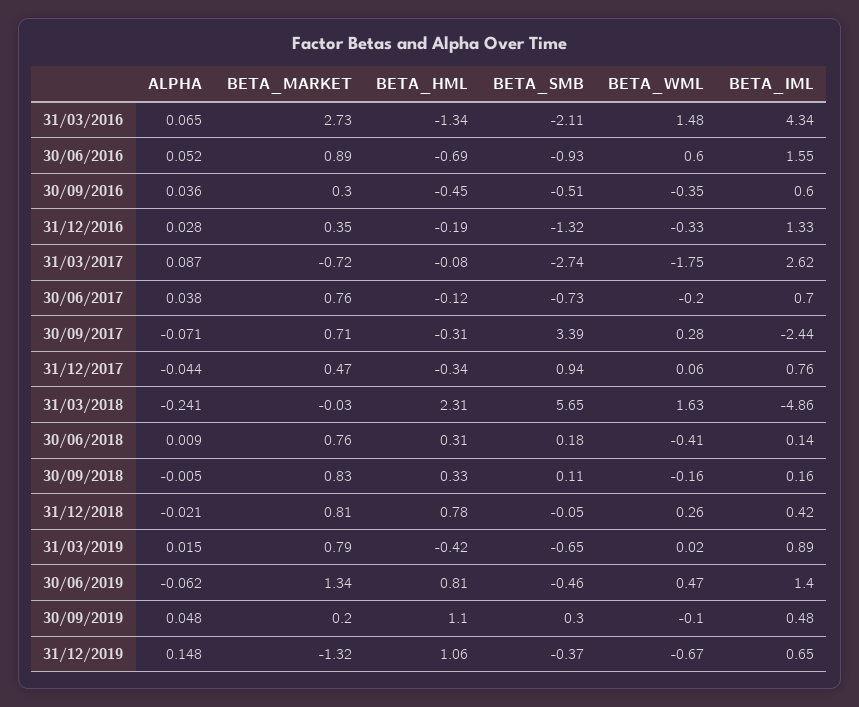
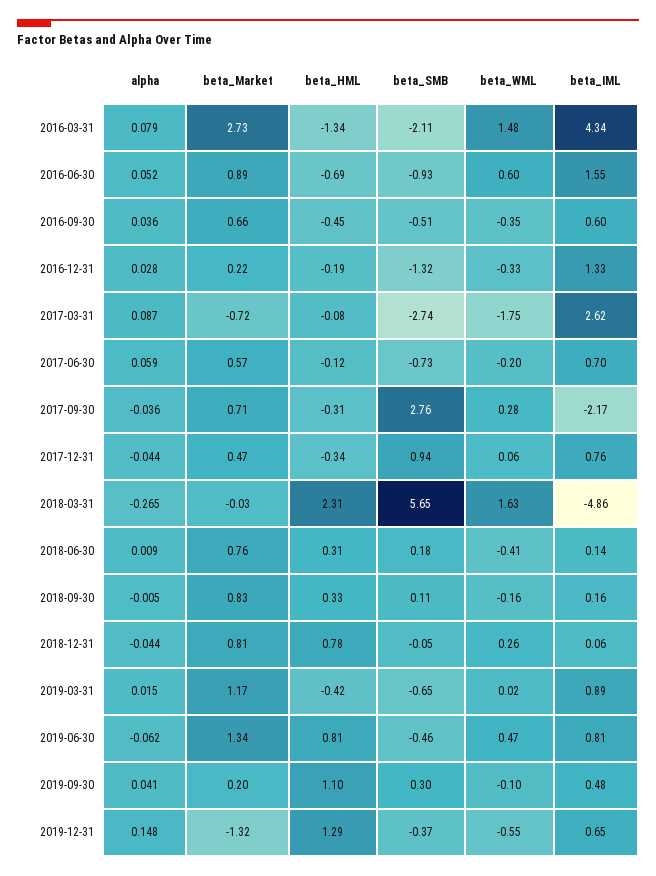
ALPHA, 31/03/2016: 0.065 -> 0.079
BETA_MARKET, 30/09/2016: 0.3 -> 0.66
BETA_MARKET, 31/12/2016: 0.35 -> 0.22
ALPHA, 30/06/2017: 0.038 -> 0.059
BETA_MARKET, 30/06/2017: 0.76 -> 0.57
ALPHA, 30/09/2017: -0.071 -> -0.036
BETA_SMB, 30/09/2017: 3.39 -> 2.76
BETA_IML, 30/09/2017: -2.44 -> -2.17
ALPHA, 31/03/2018: -0.241 -> -0.265
ALPHA, 31/12/2018: -0.021 -> -0.044
BETA_IML, 31/12/2018: 0.42 -> 0.06
BETA_MARKET, 31/03/2019: 0.79 -> 1.17
BETA_IML, 30/06/2019: 1.4 -> 0.81
ALPHA, 30/09/2019: 0.048 -> 0.041
BETA_HML, 31/12/2019: 1.06 -> 1.29
BETA_WML, 31/12/2019: -0.67 -> -0.55

